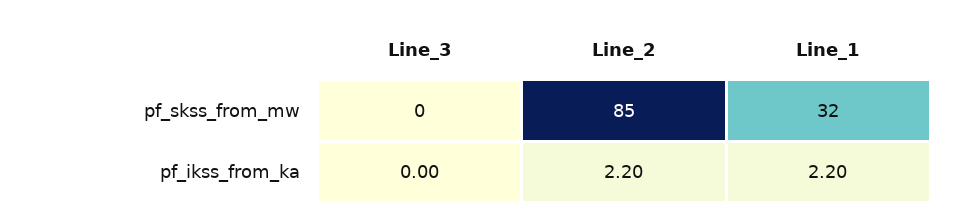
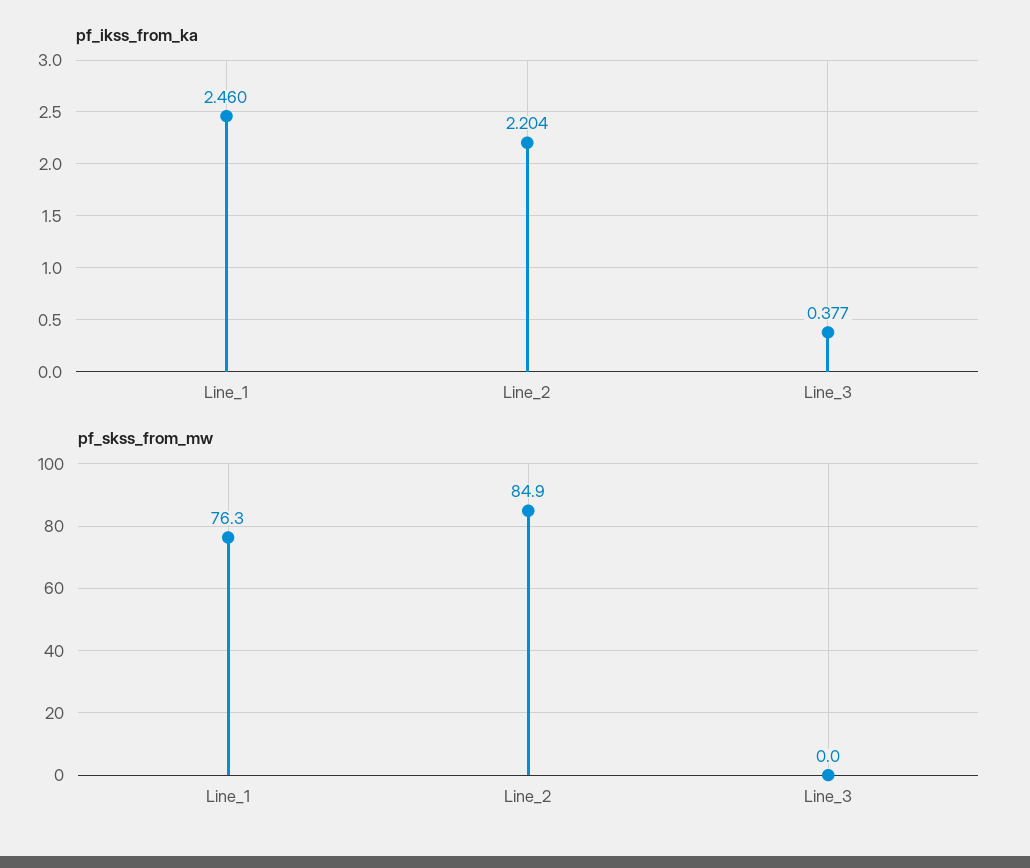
pf_skss_from_mw, Line_1: 32 -> 76.3
pf_ikss_from_ka, Line_3: 0 -> 0.377
pf_ikss_from_ka, Line_1: 2.2 -> 2.46

